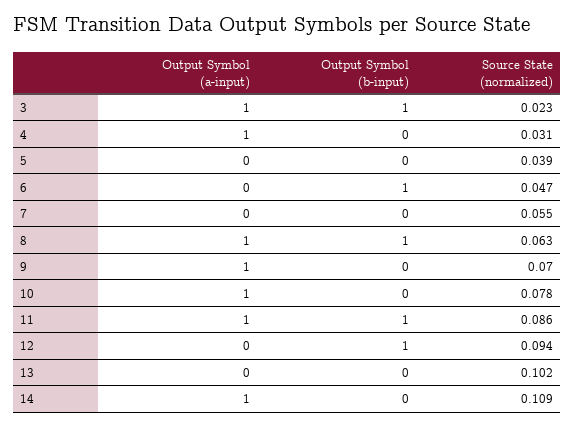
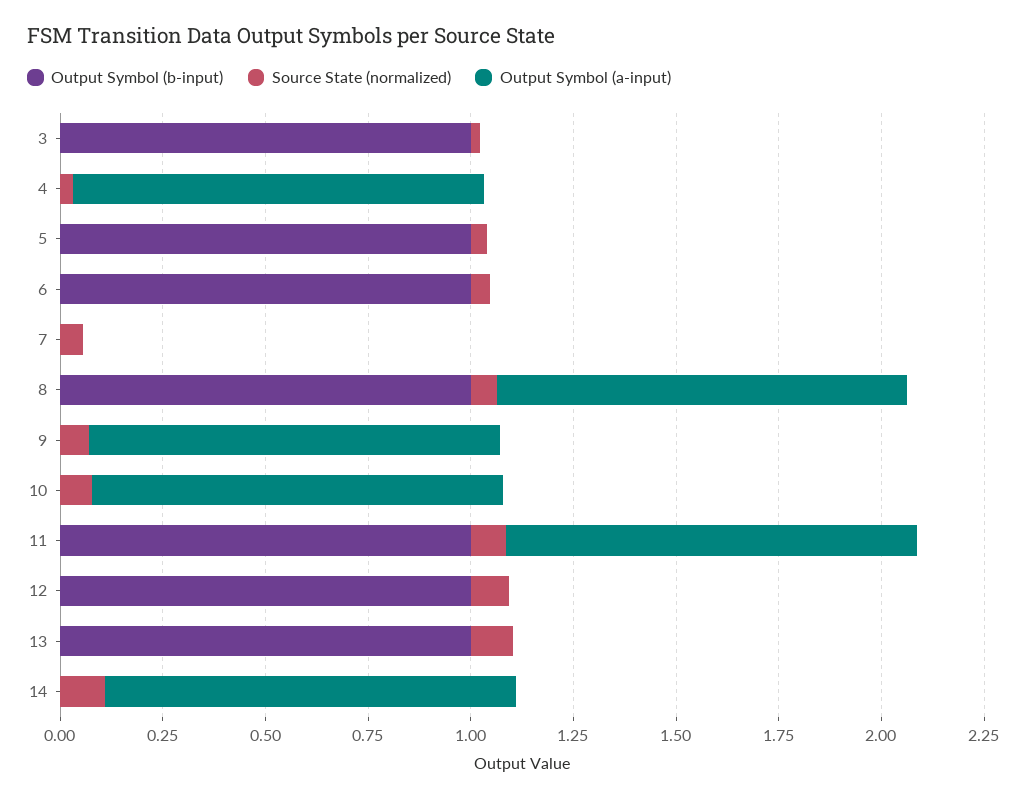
Output Symbol (a-input), 3: 1 -> 0
Output Symbol (b-input), 5: 0 -> 1
Output Symbol (b-input), 13: 0 -> 1

